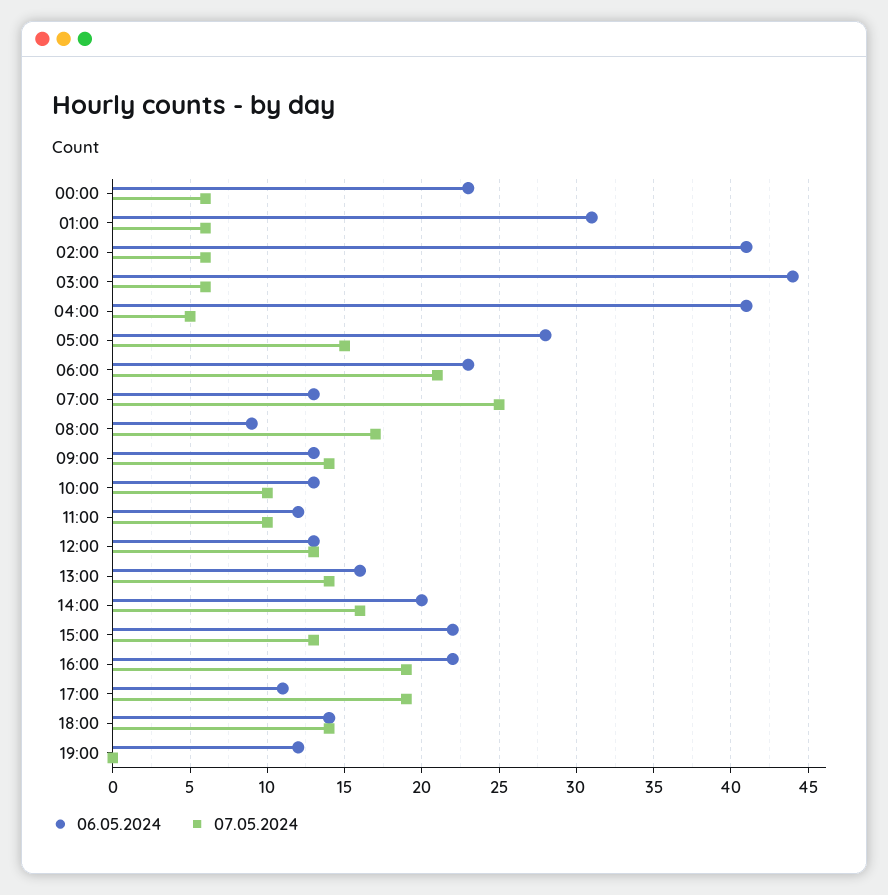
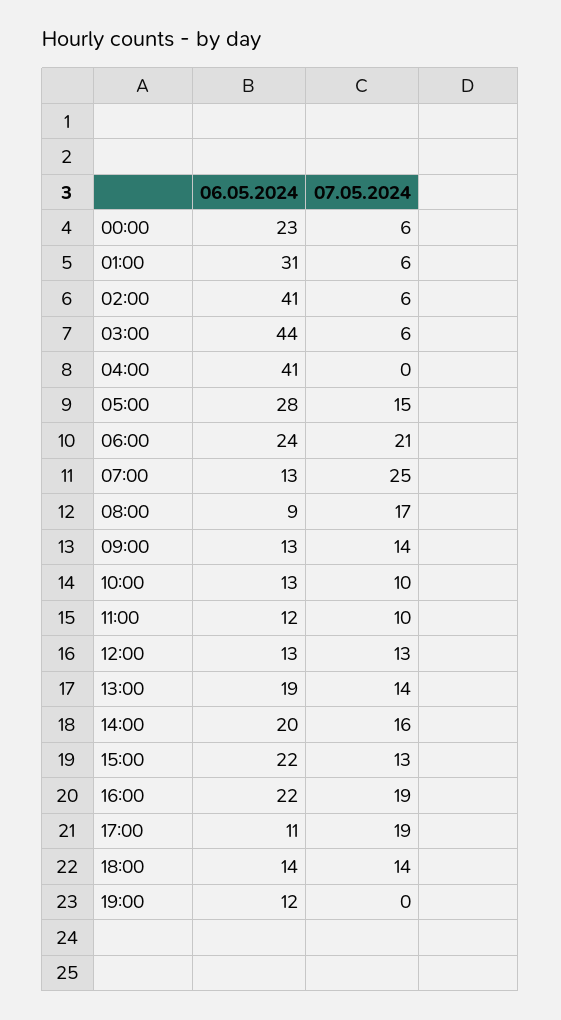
07.05.2024, 04:00: 5 -> 0
06.05.2024, 06:00: 23 -> 24
06.05.2024, 13:00: 16 -> 19

